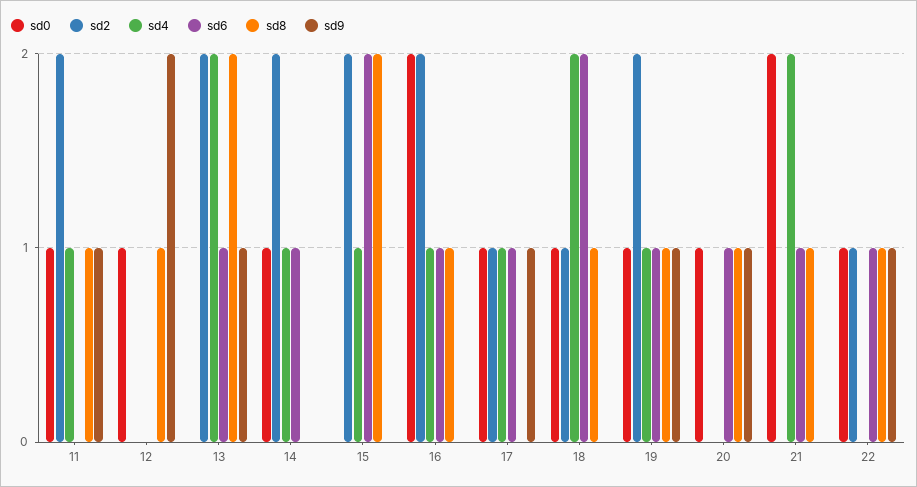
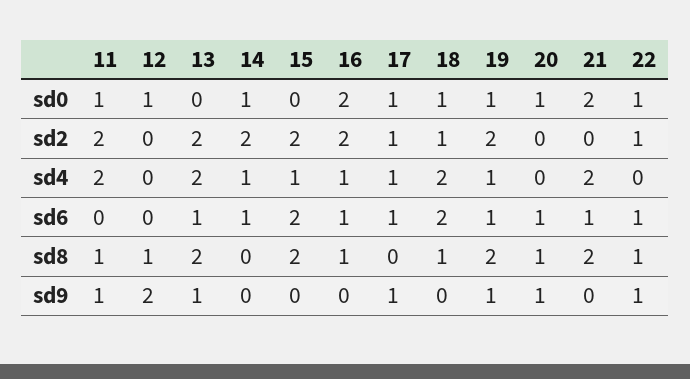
sd4, 11: 1 -> 2
sd8, 19: 1 -> 2
sd8, 21: 1 -> 2

